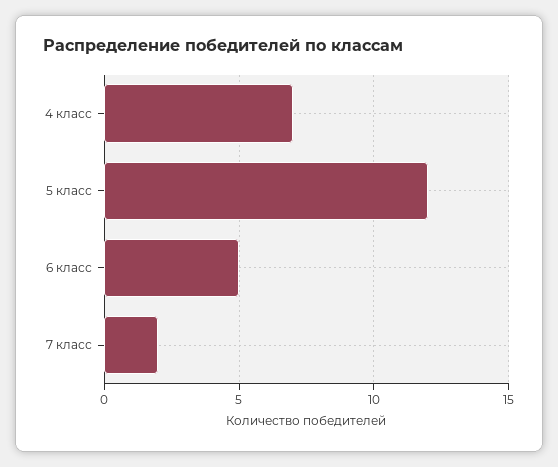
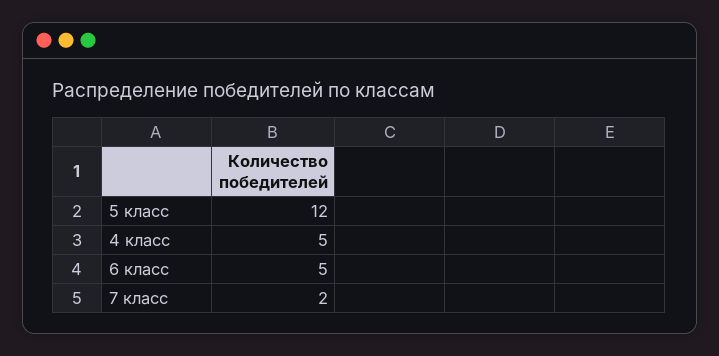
4 класс: 7 -> 5

